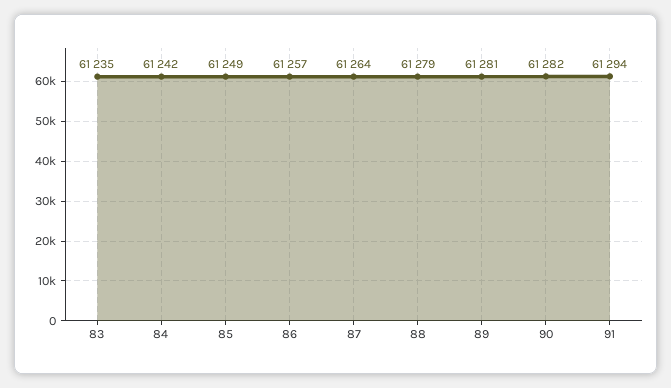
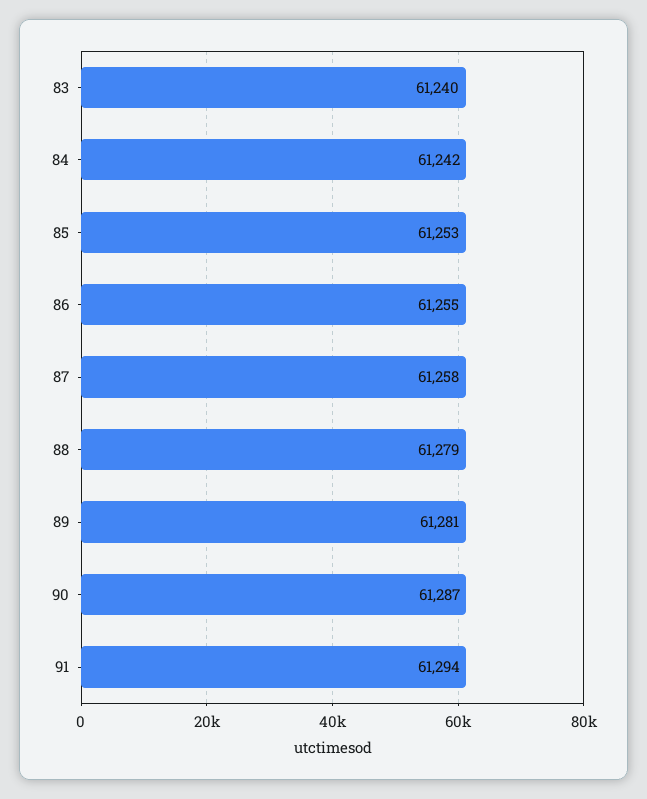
83: 61235 -> 61240
85: 61249 -> 61253
86: 61257 -> 61255
87: 61264 -> 61258
90: 61282 -> 61287

